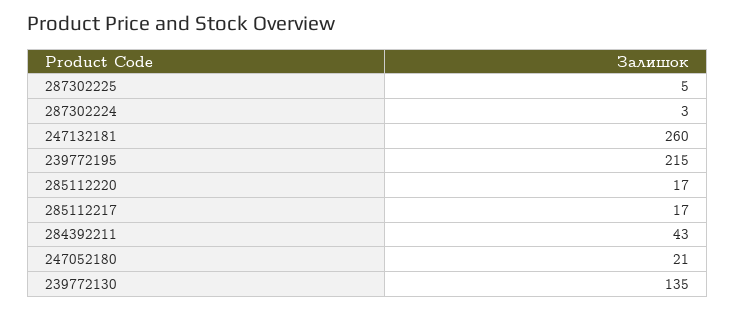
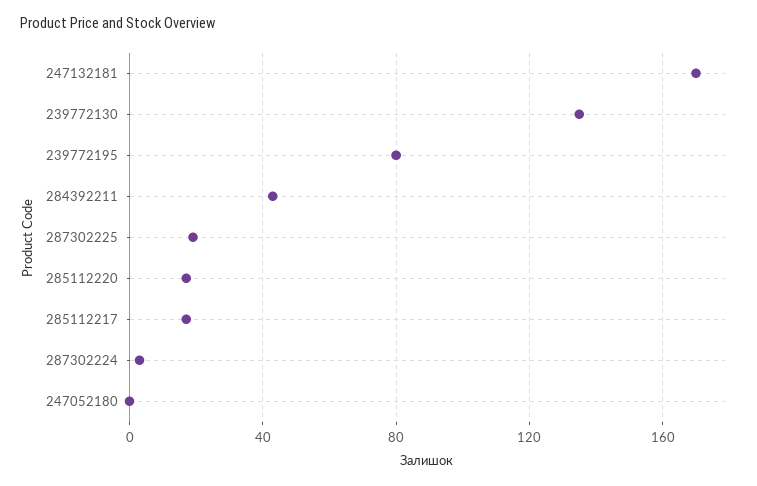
287302225: 5 -> 20
247132181: 260 -> 170
239772195: 215 -> 80
247052180: 21 -> 0

